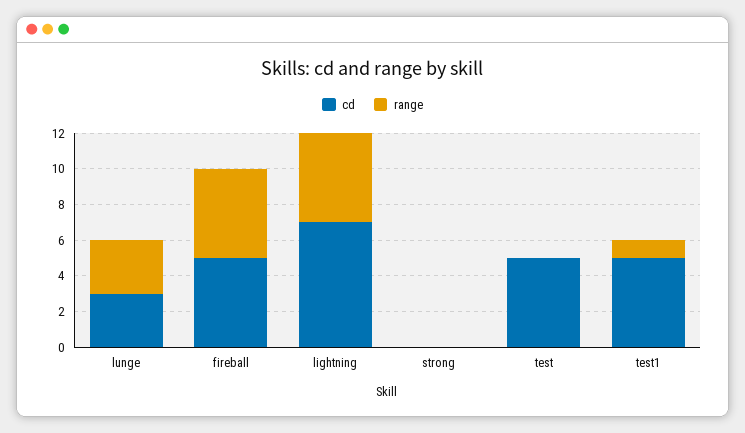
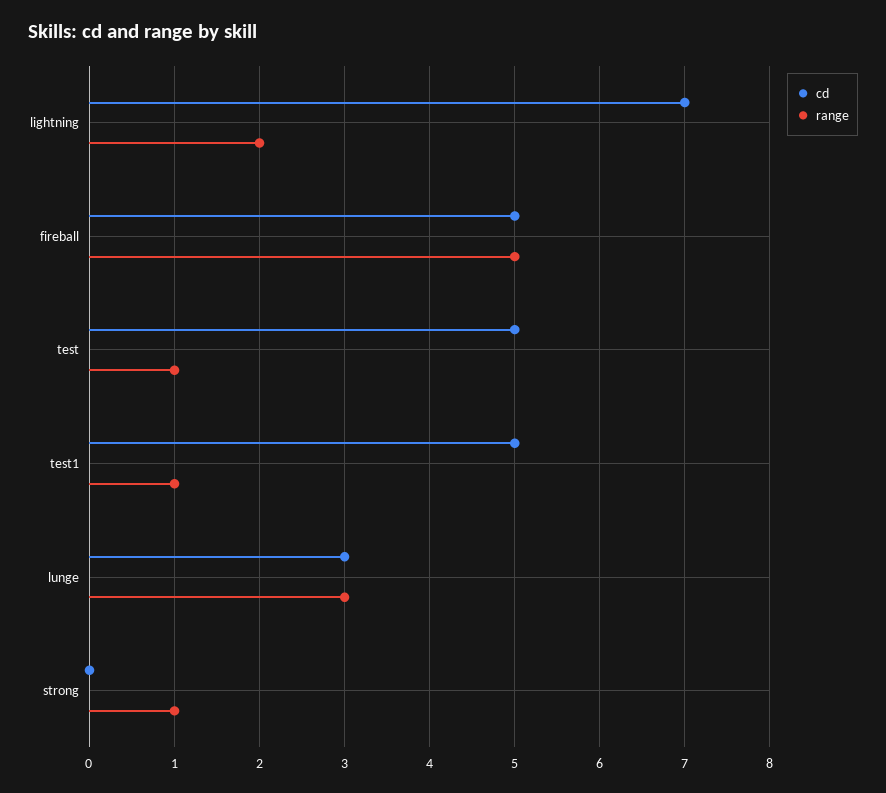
range, lightning: 5 -> 2
range, strong: 0 -> 1
range, test: 0 -> 1

